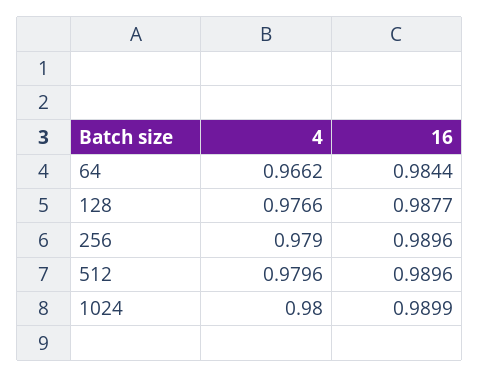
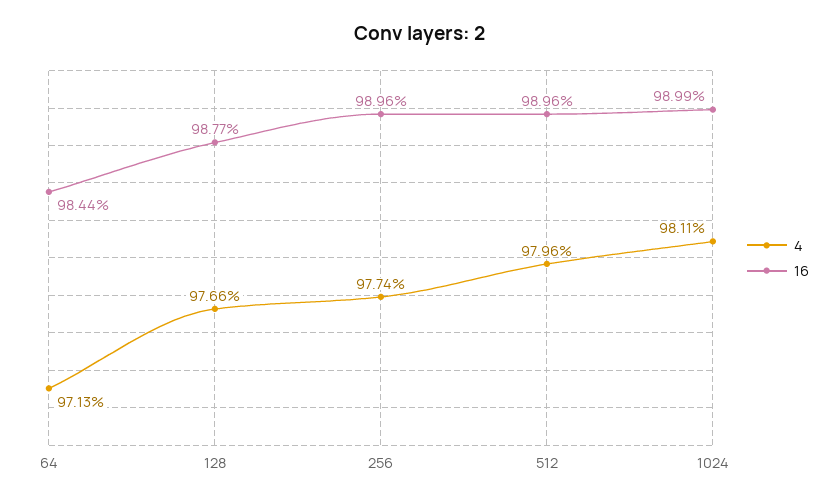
4, 64: 0.9662 -> 0.9713
4, 256: 0.979 -> 0.9774
4, 1024: 0.98 -> 0.9811

